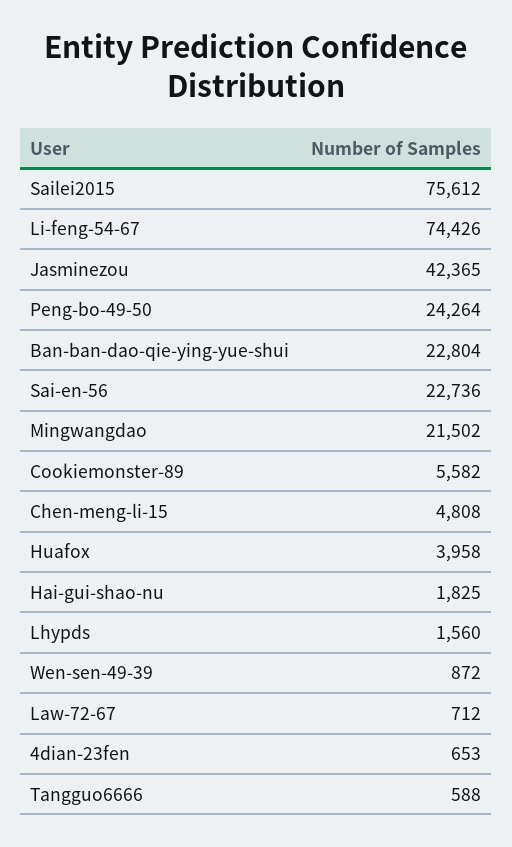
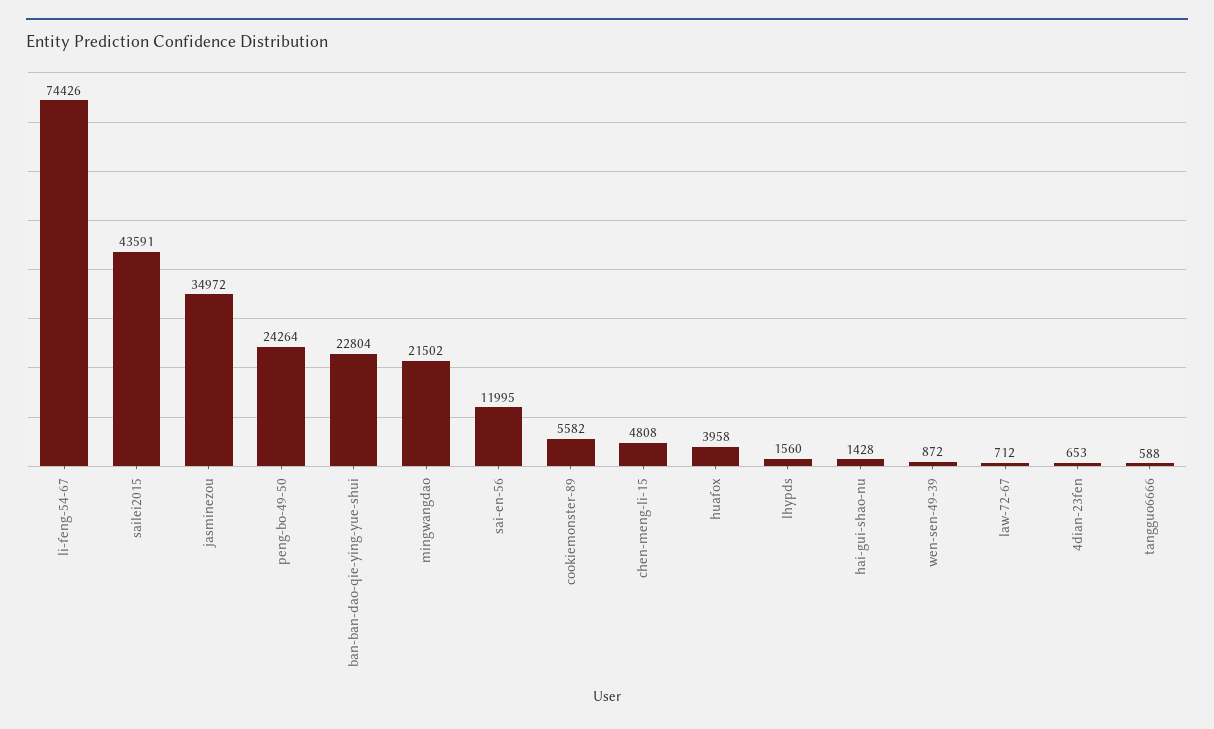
Sailei2015: 75612 -> 43591
Jasminezou: 42365 -> 34972
Sai-en-56: 22736 -> 11995
Hai-gui-shao-nu: 1825 -> 1428

